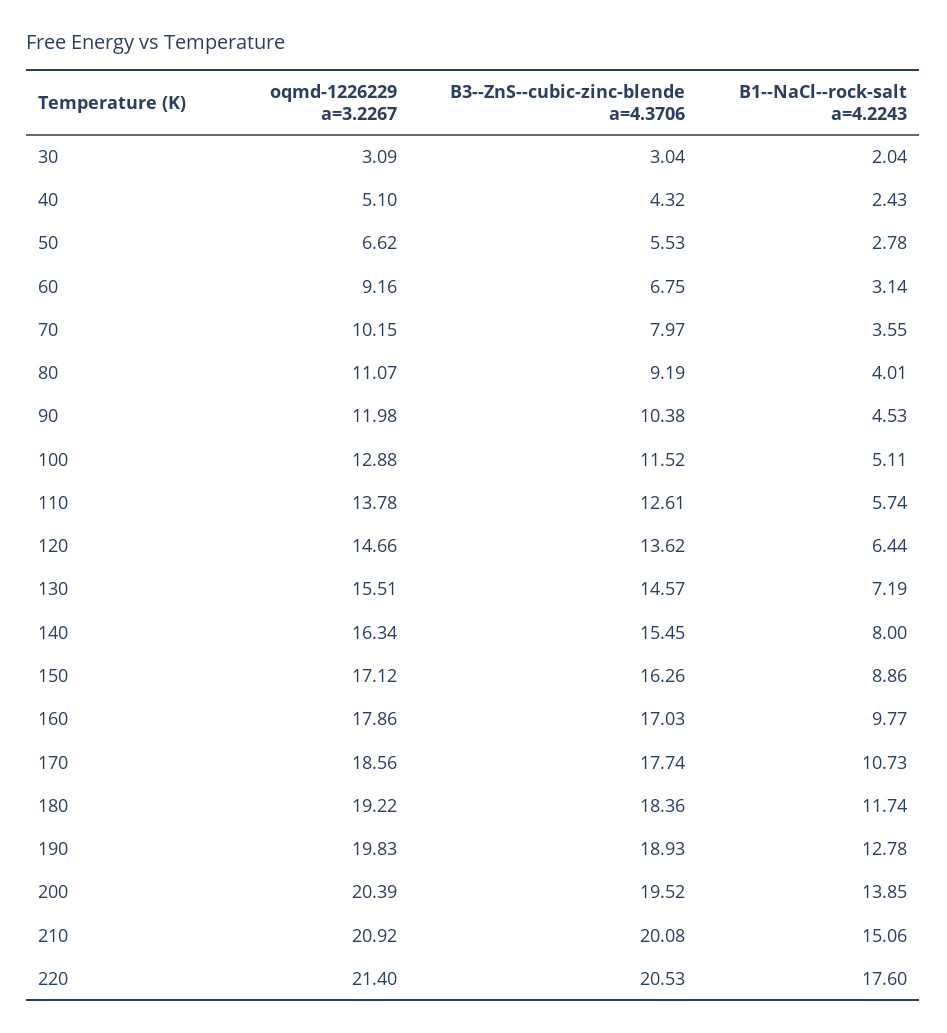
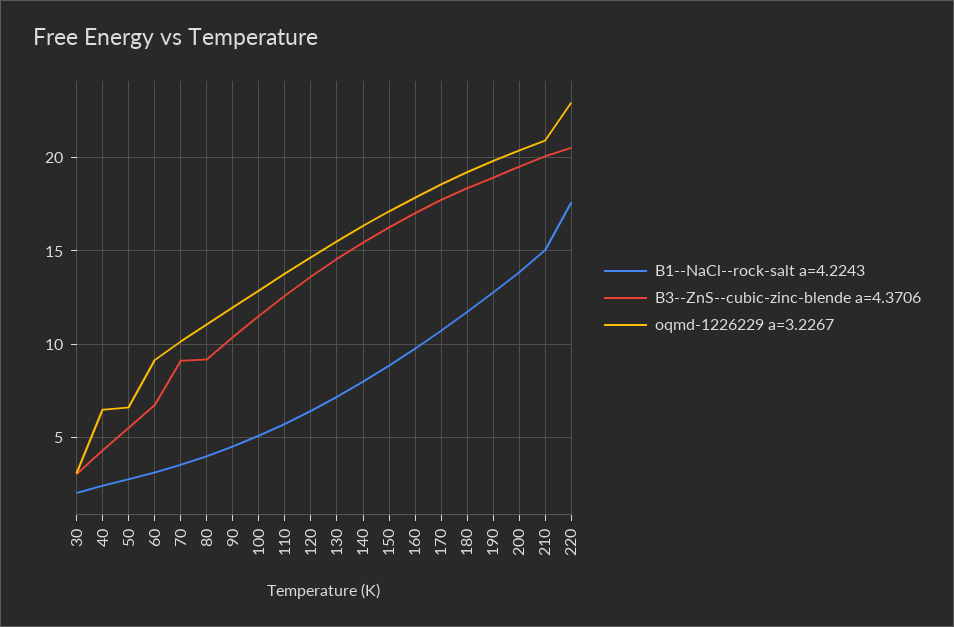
oqmd-1226229 a=3.2267, 40: 5.1 -> 6.5
B3--ZnS--cubic-zinc-blende a=4.3706, 70: 7.97 -> 9
oqmd-1226229 a=3.2267, 220: 21.4 -> 23

